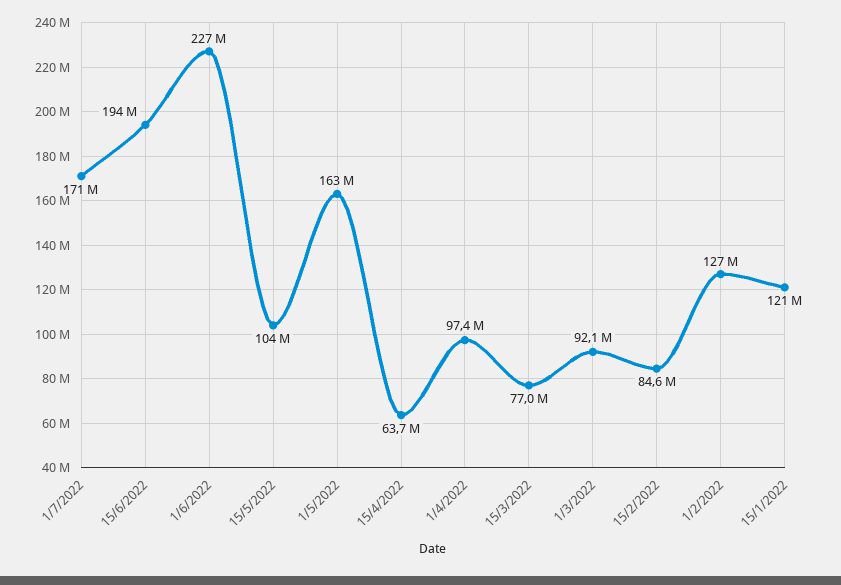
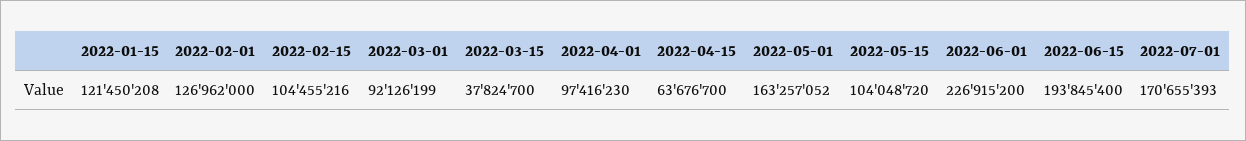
15/3/2022: 77000000 -> 37824700
15/2/2022: 84600000 -> 104455216

